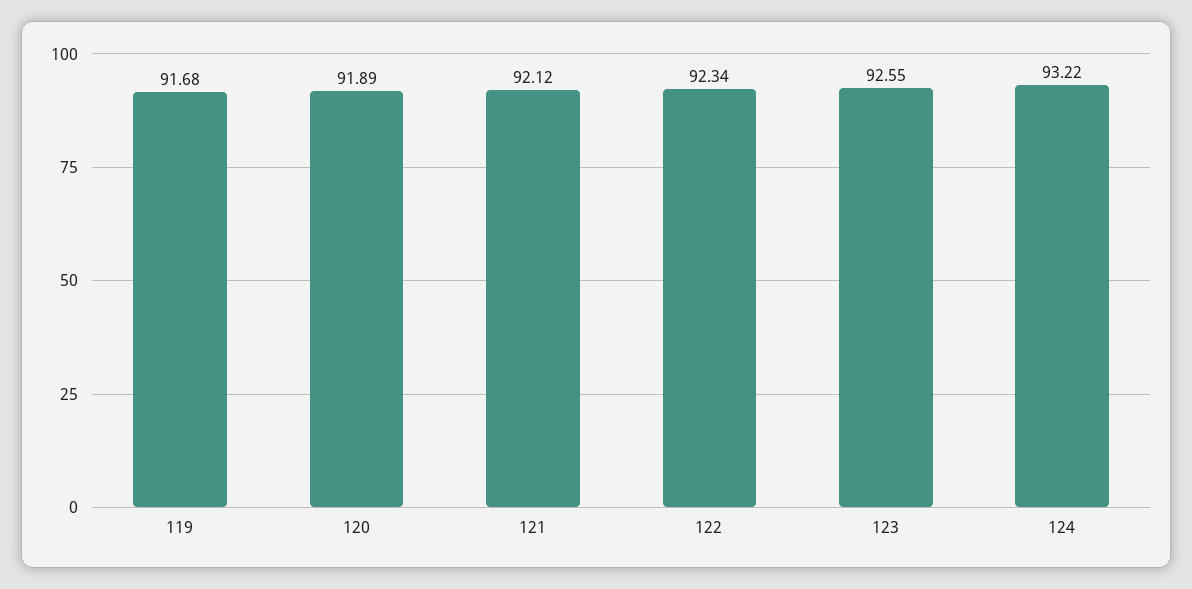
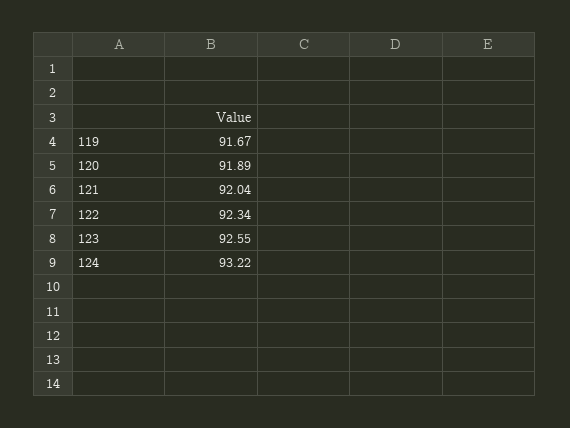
119: 91.68 -> 91.67
121: 92.12 -> 92.04

